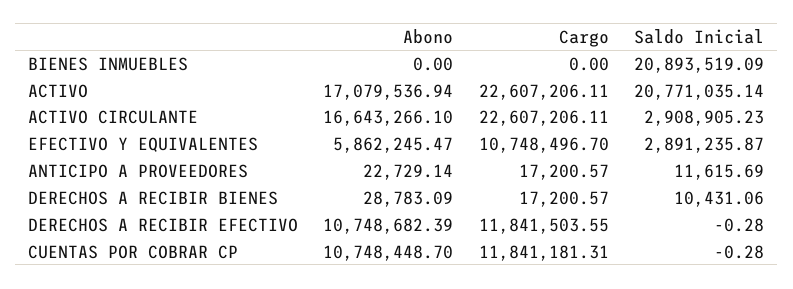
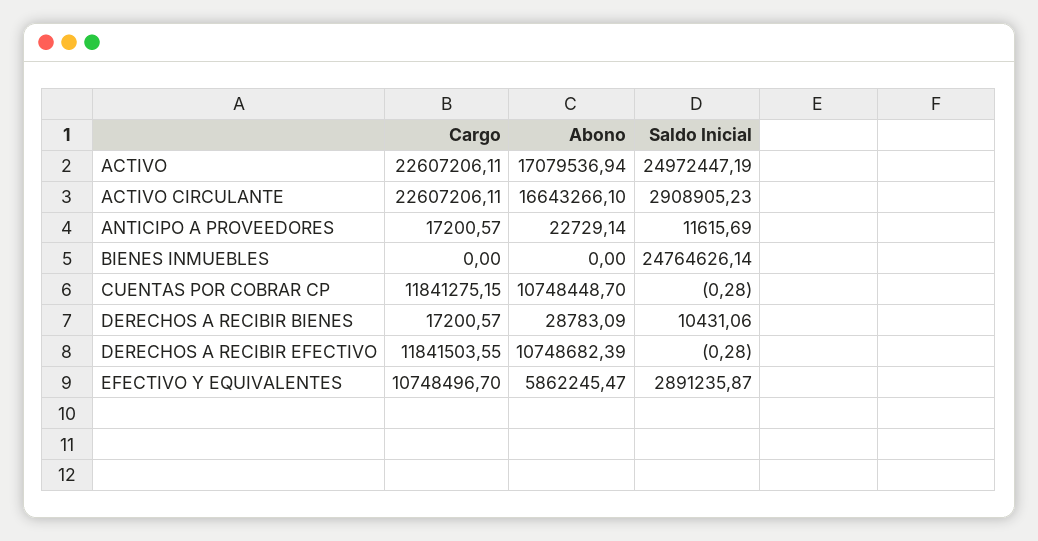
Saldo Inicial, BIENES INMUEBLES: 20893519.09 -> 24764626.14
Saldo Inicial, ACTIVO: 20771035.14 -> 24972447.19
Cargo, CUENTAS POR COBRAR CP: 11841181.31 -> 11841275.15

